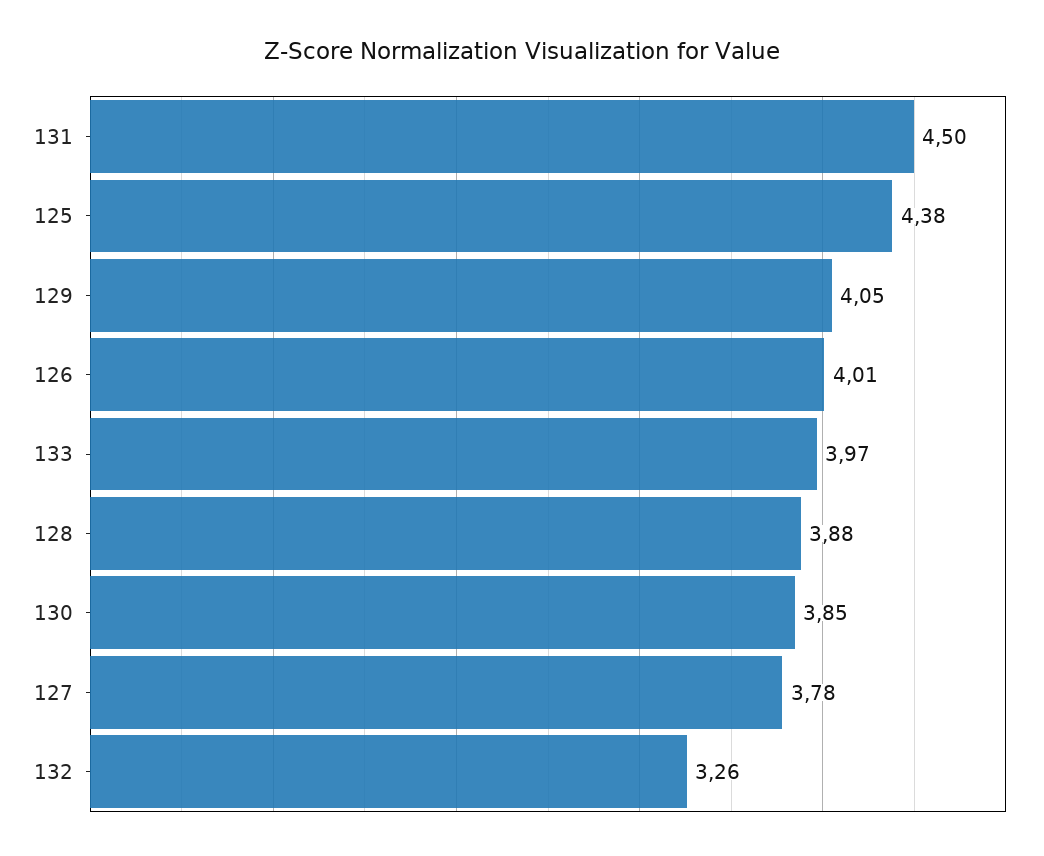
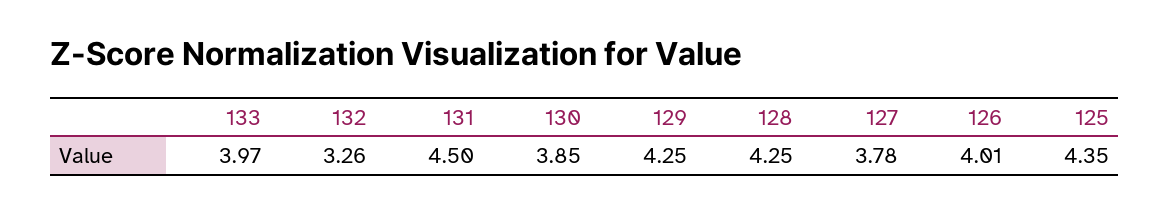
125: 4.38 -> 4.35
129: 4.05 -> 4.25
128: 3.88 -> 4.25

